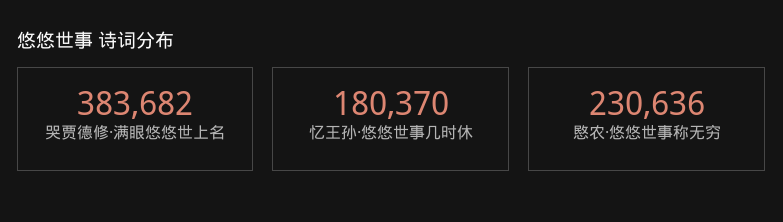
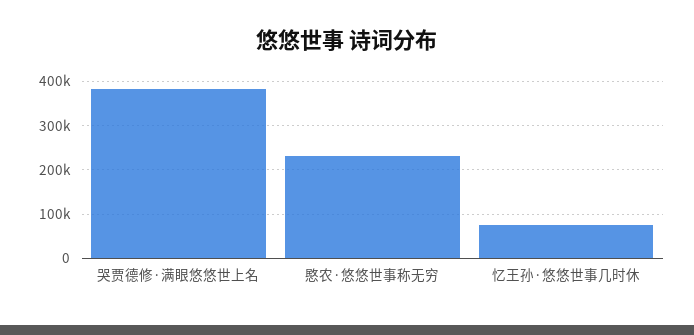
忆王孙·悠悠世事几时休: 180370 -> 80000

